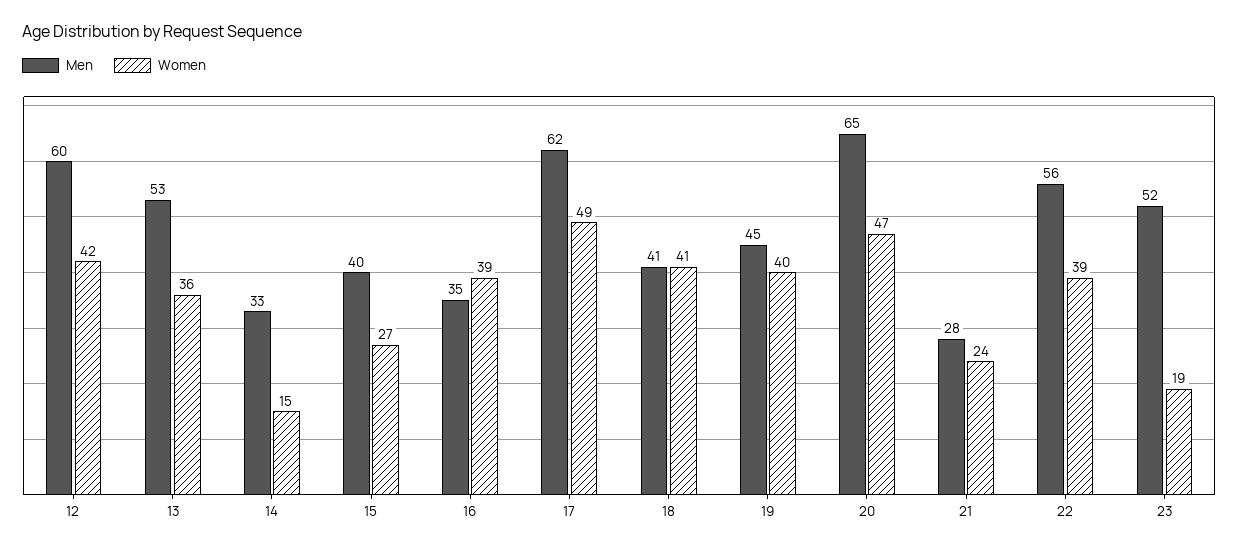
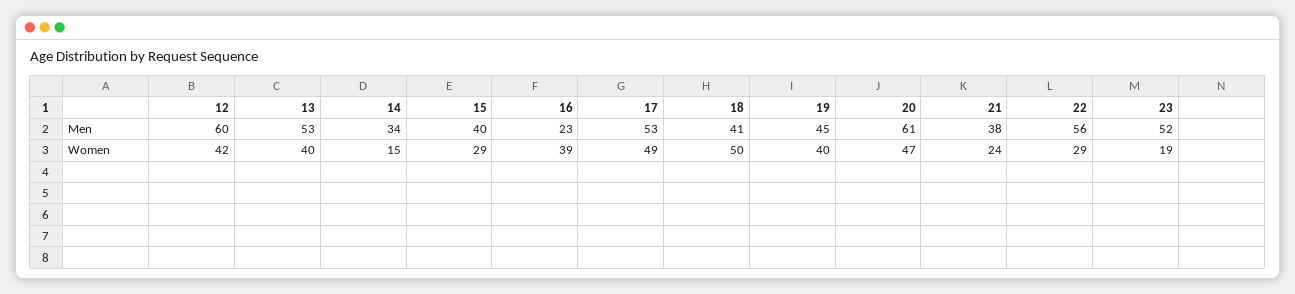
Women, 13: 36 -> 40
Men, 14: 33 -> 34
Women, 15: 27 -> 29
Men, 16: 35 -> 23
Men, 17: 62 -> 53
Women, 18: 41 -> 50
Men, 20: 65 -> 61
Men, 21: 28 -> 38
Women, 22: 39 -> 29

